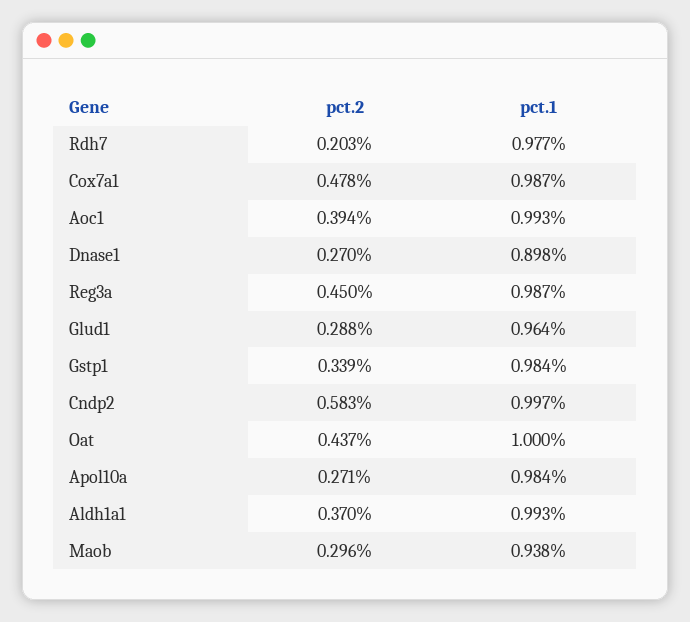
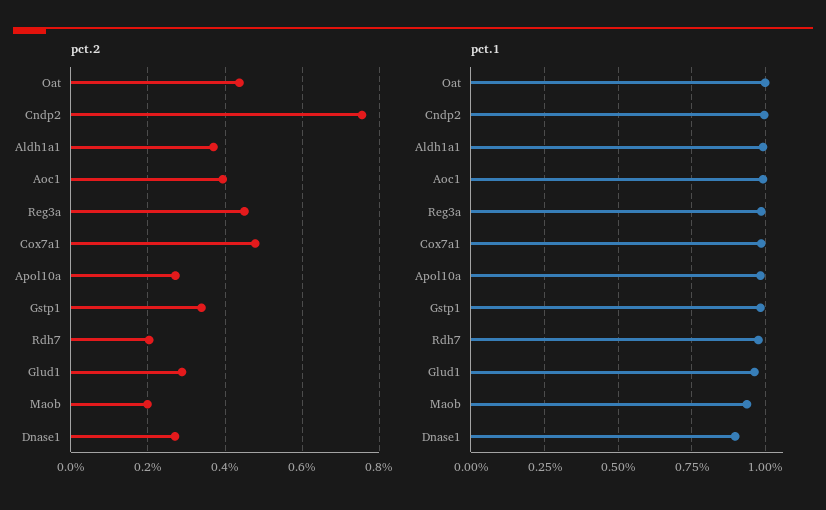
pct.2, Cndp2: 0.583 -> 0.76
pct.2, Maob: 0.296 -> 0.2

